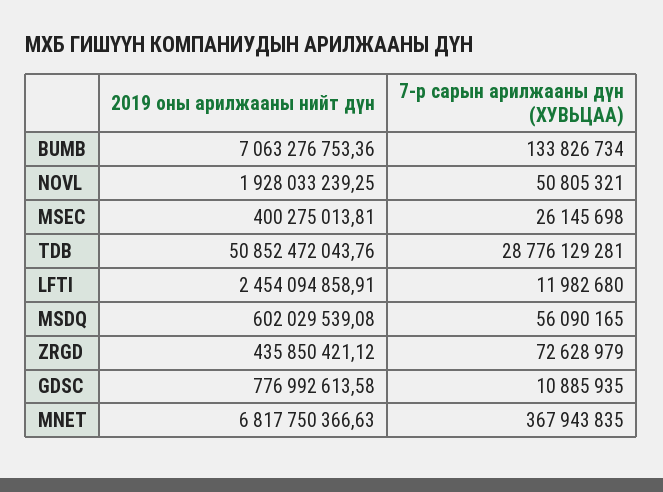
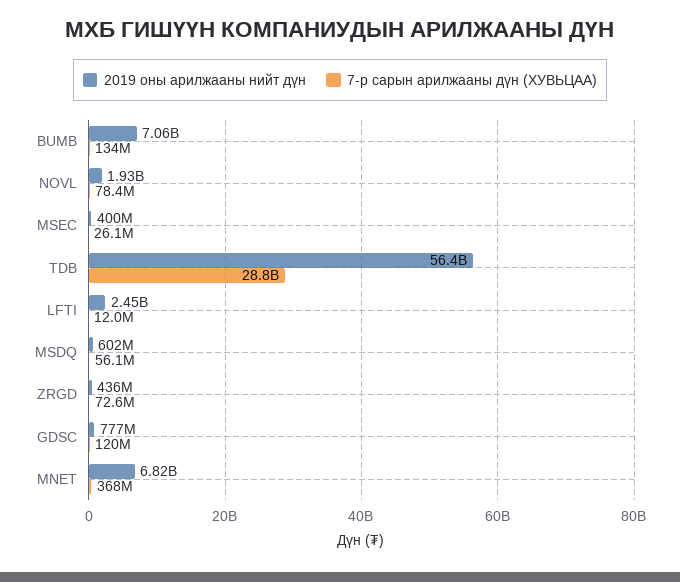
7-р сарын арилжааны дүн (ХУВЬЦАА), NOVL: 50805321 -> 78400000
2019 оны арилжааны нийт дүн, TDB: 50852472043.76 -> 56400000000
7-р сарын арилжааны дүн (ХУВЬЦАА), GDSC: 10885935 -> 120000000

